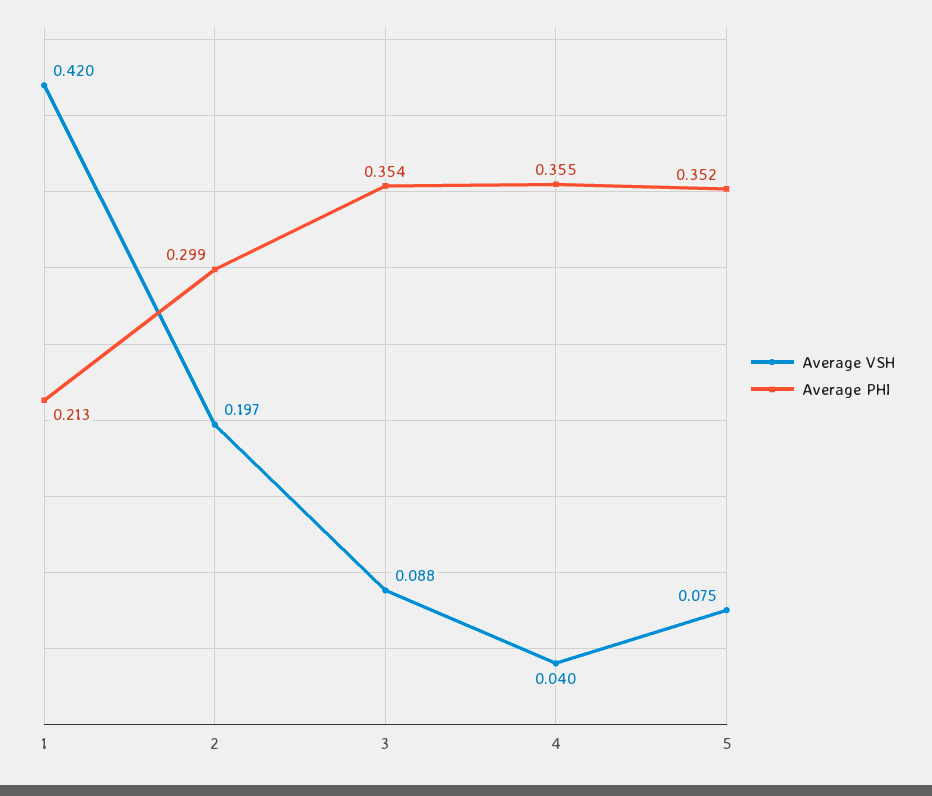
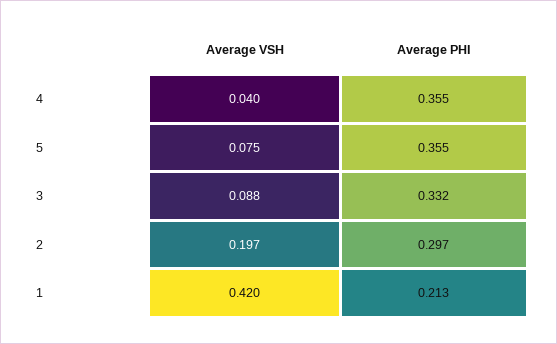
Average PHI, 2: 0.299 -> 0.297
Average PHI, 3: 0.354 -> 0.332
Average PHI, 5: 0.352 -> 0.355

